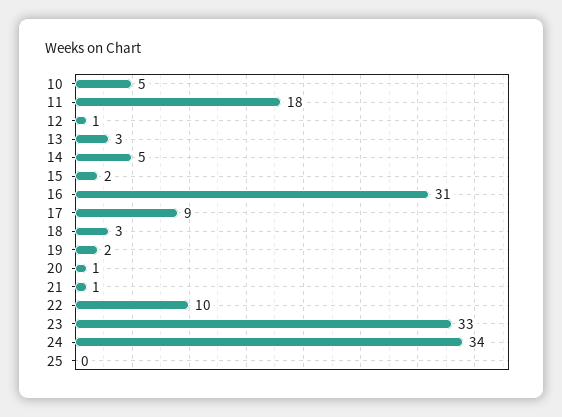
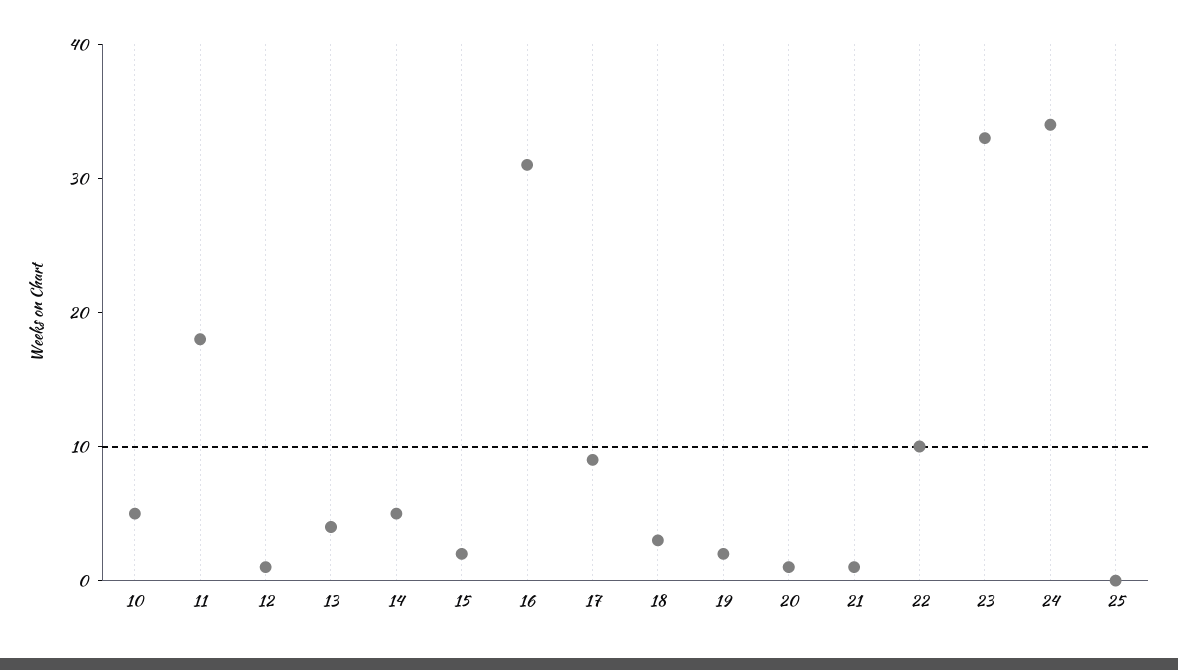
13: 3 -> 4

